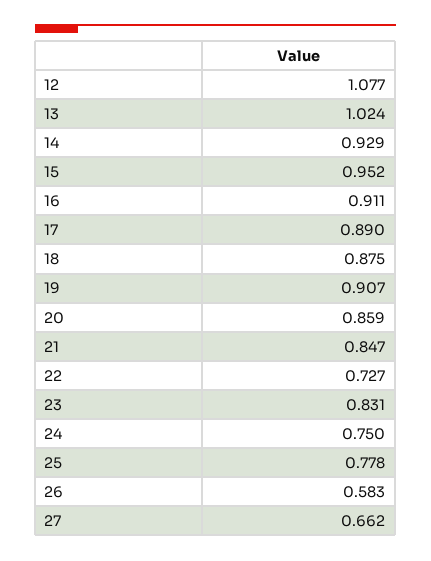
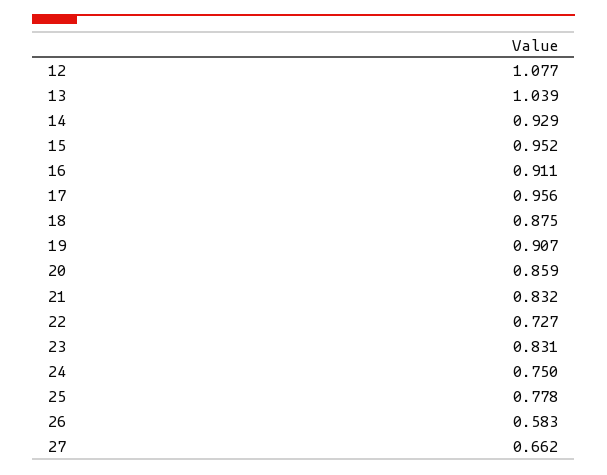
13: 1.024 -> 1.039
17: 0.89 -> 0.956
21: 0.847 -> 0.832

